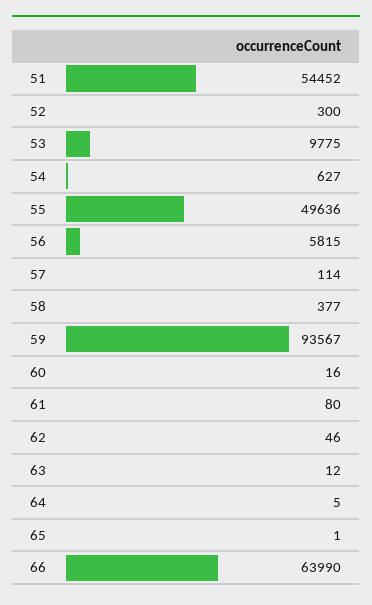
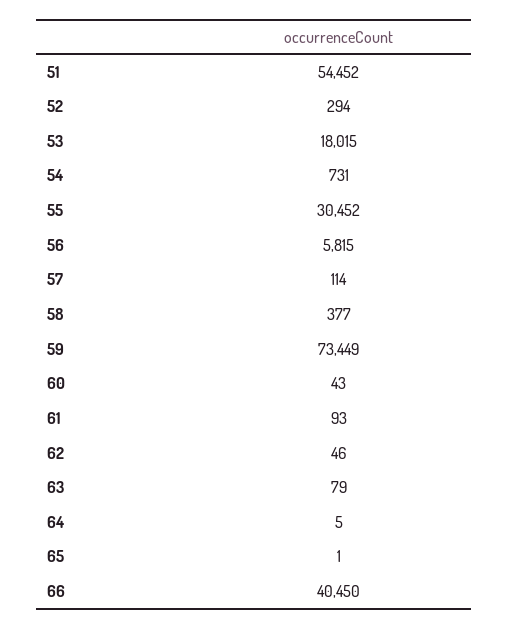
52: 300 -> 294
53: 9775 -> 18015
54: 627 -> 731
55: 49636 -> 30452
59: 93567 -> 73449
60: 16 -> 43
61: 80 -> 93
63: 12 -> 79
66: 63990 -> 40450

